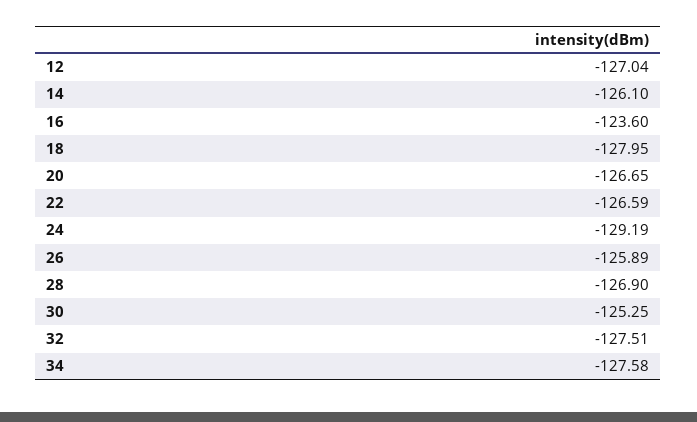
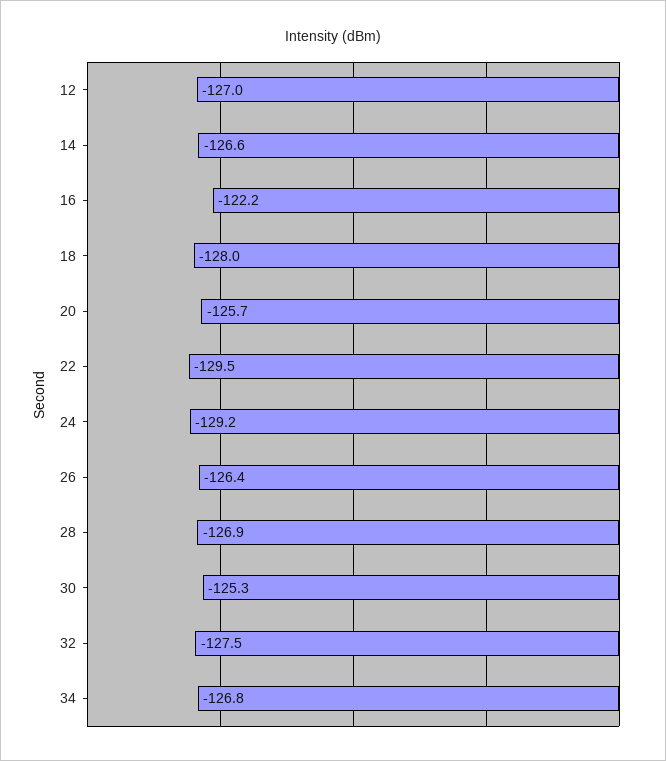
14: -126.1 -> -126.6
16: -123.6 -> -122.2
20: -126.65 -> -125.7
22: -126.59 -> -129.5
26: -125.89 -> -126.4
34: -127.58 -> -126.8

